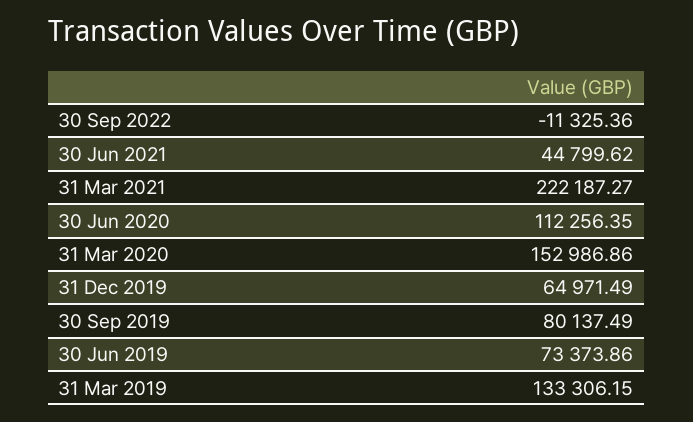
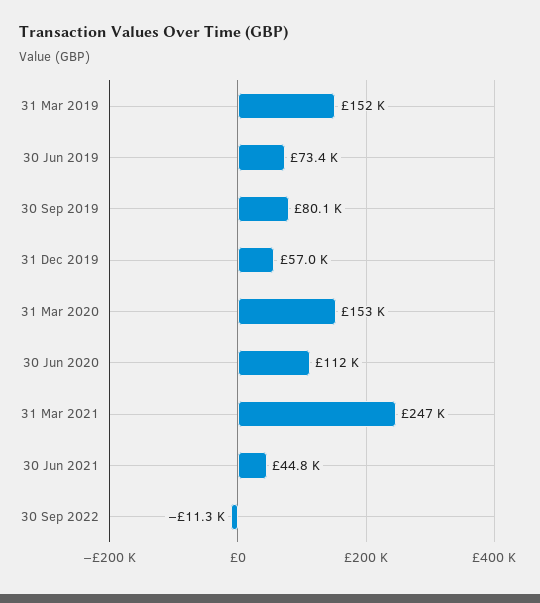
31 Mar 2021: 222187.27 -> 247000
31 Dec 2019: 64971.49 -> 57000
31 Mar 2019: 133306.15 -> 152000

